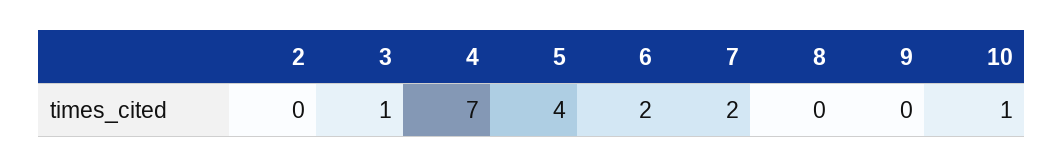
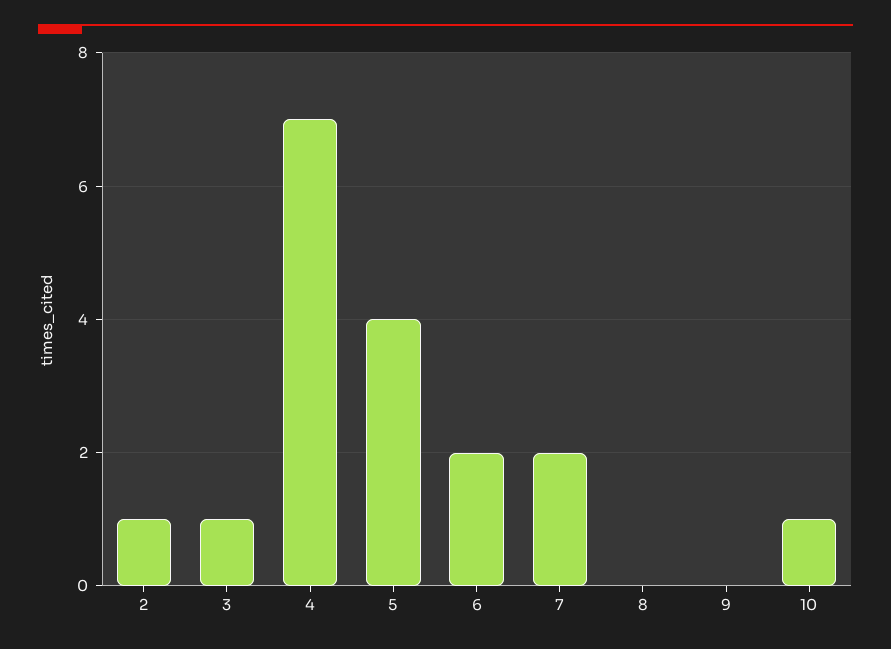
2: 0 -> 1

